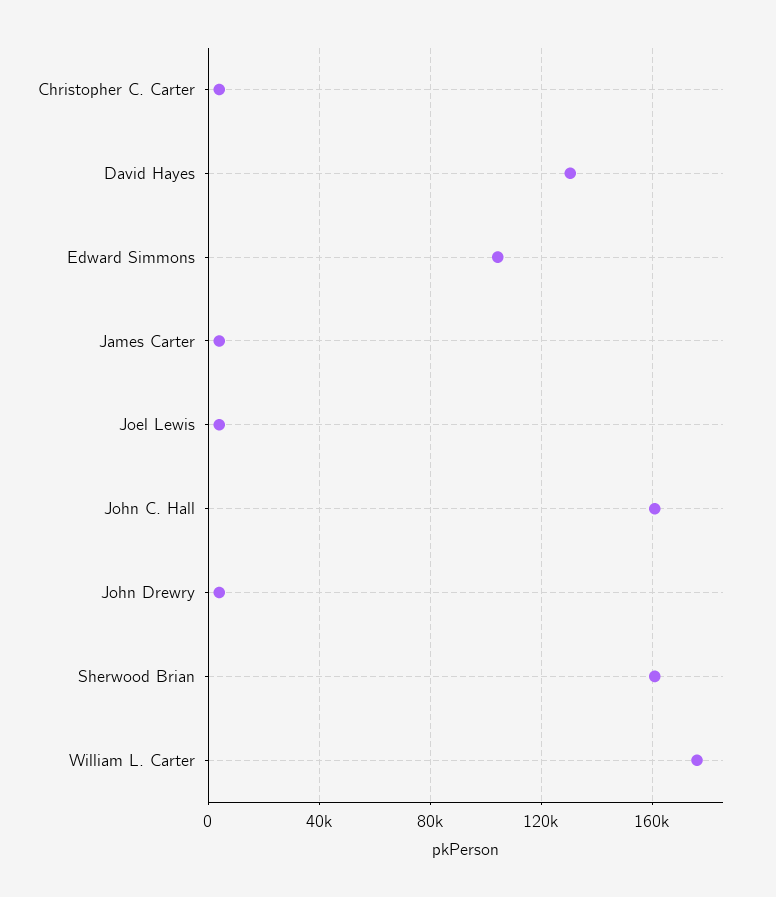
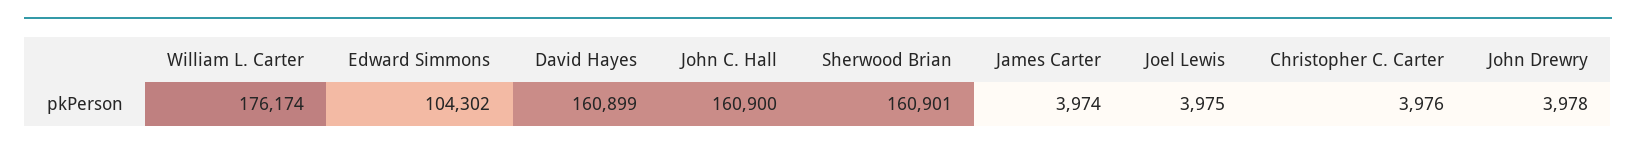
David Hayes: 130000 -> 160899

